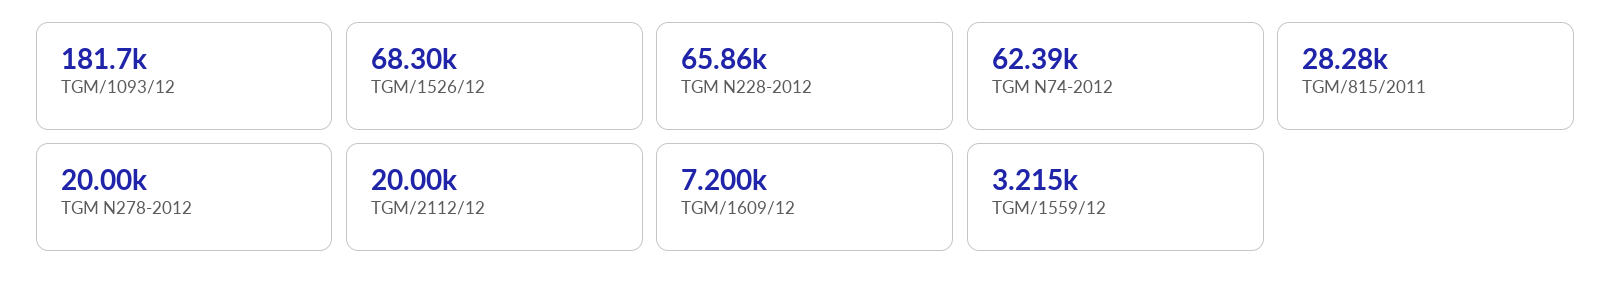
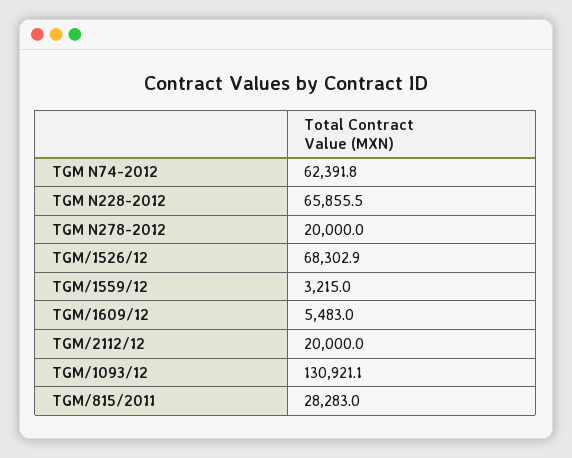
TGM/1093/12: 181700 -> 130921.1
TGM/1609/12: 7200 -> 5483

